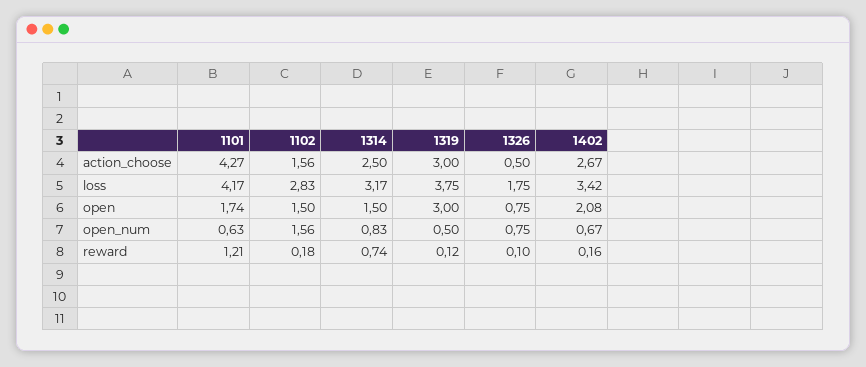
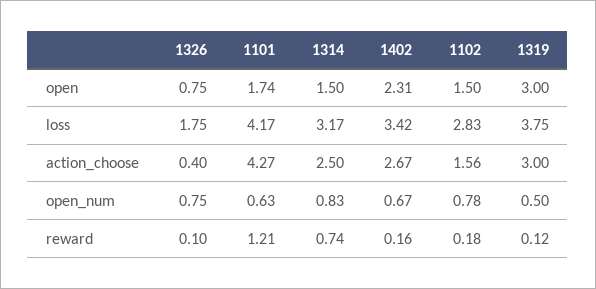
1326, action_choose: 0.5 -> 0.4
1402, open: 2.08 -> 2.31
1102, open_num: 1.56 -> 0.78

